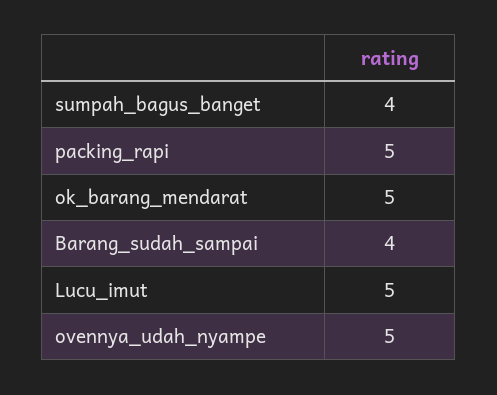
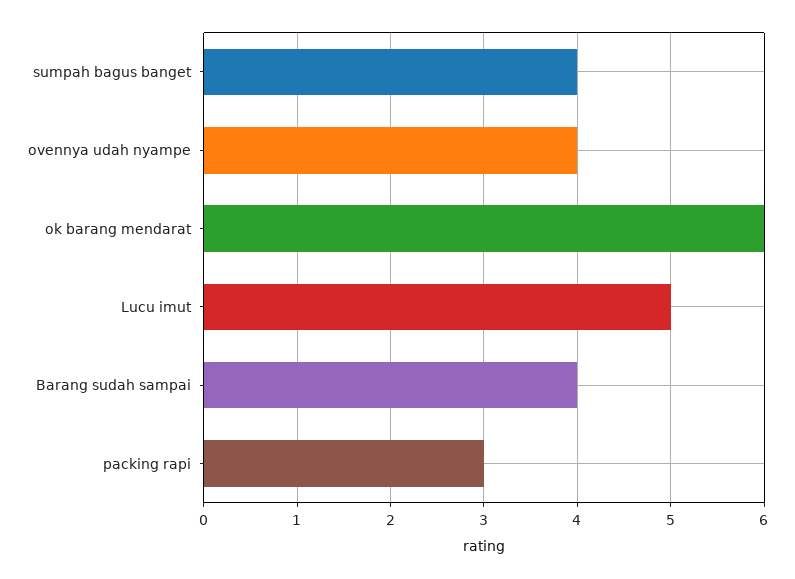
packing_rapi: 5 -> 3
ok_barang_mendarat: 5 -> 6
ovennya_udah_nyampe: 5 -> 4

